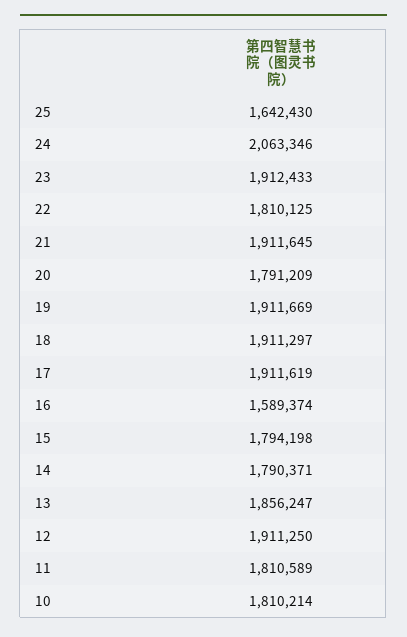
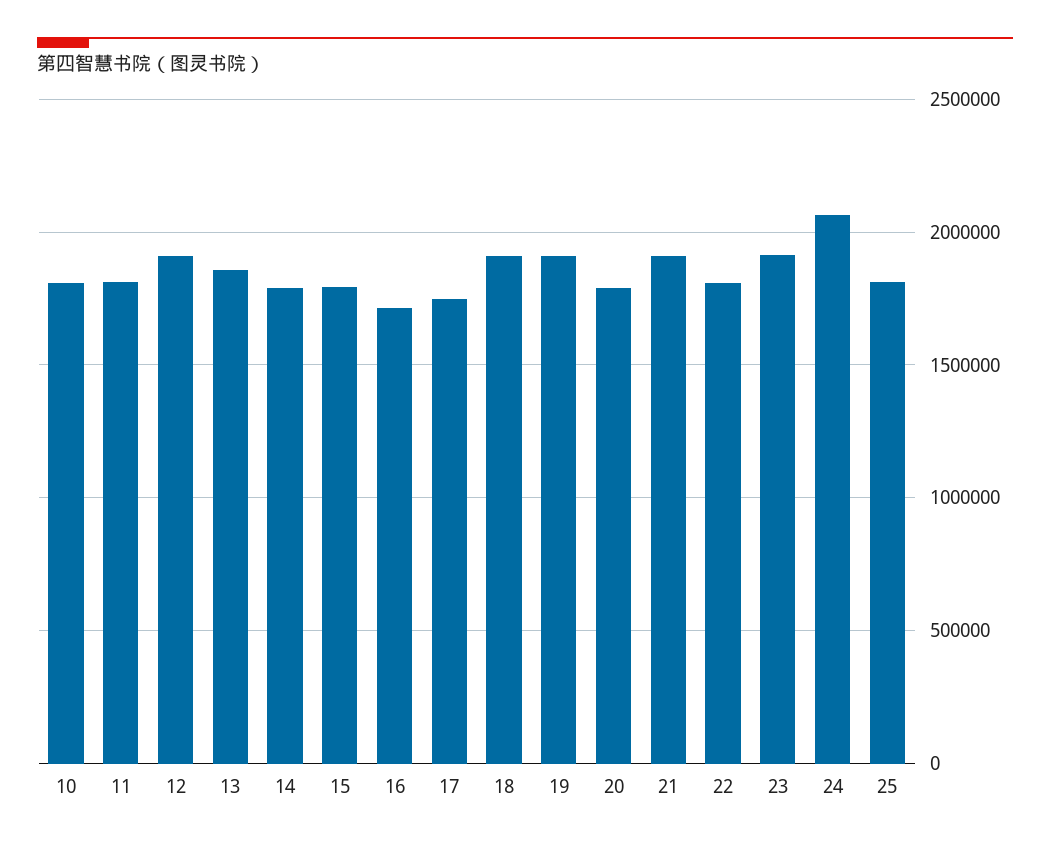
25: 1642430 -> 1800000
17: 1911619 -> 1750000
16: 1589374 -> 1700000

